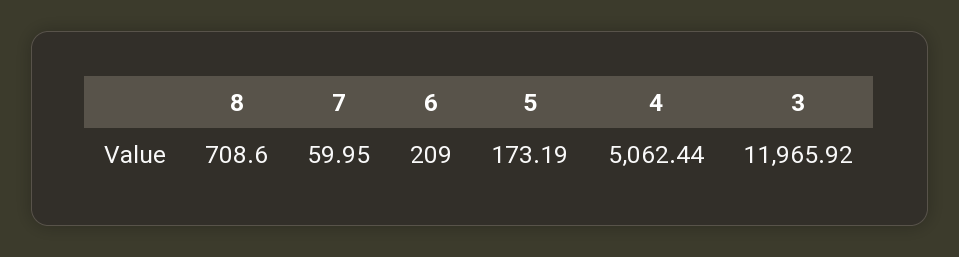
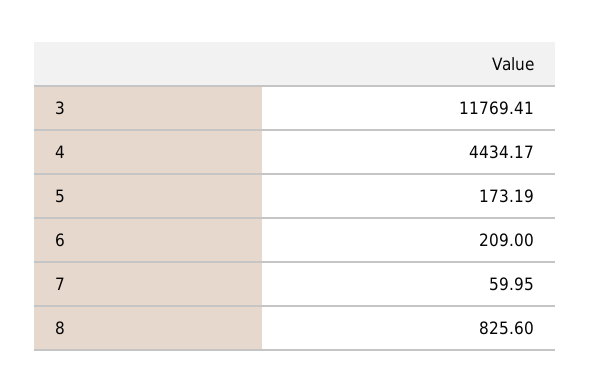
8: 708.6 -> 825.6
4: 5062.44 -> 4434.17
3: 11965.92 -> 11769.41

